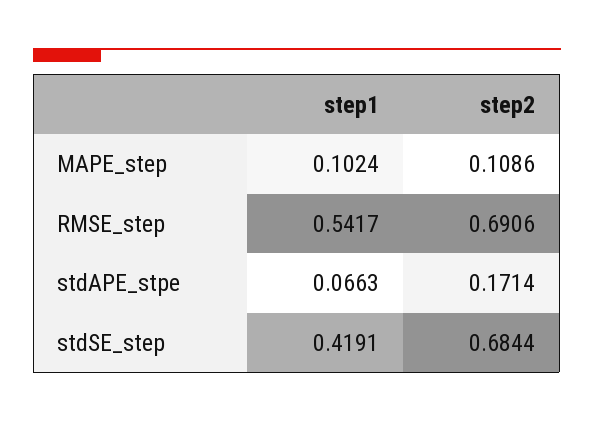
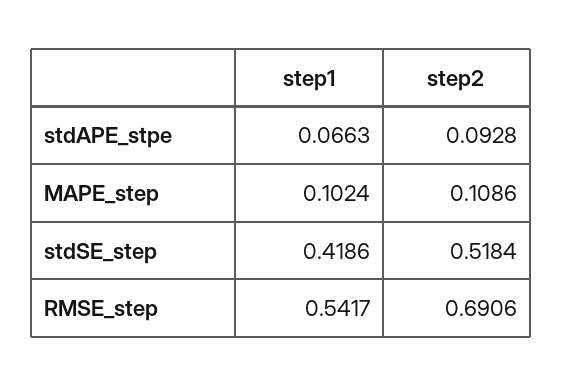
step2, stdAPE_stpe: 0.1714 -> 0.0928
step1, stdSE_step: 0.4191 -> 0.4186
step2, stdSE_step: 0.6844 -> 0.5184

